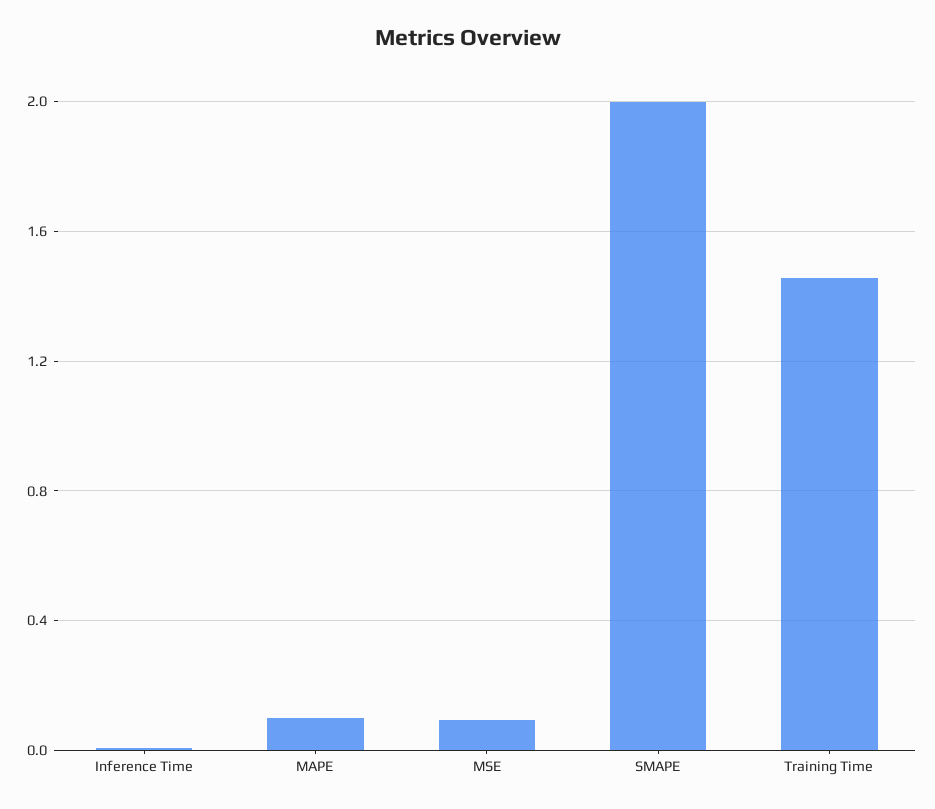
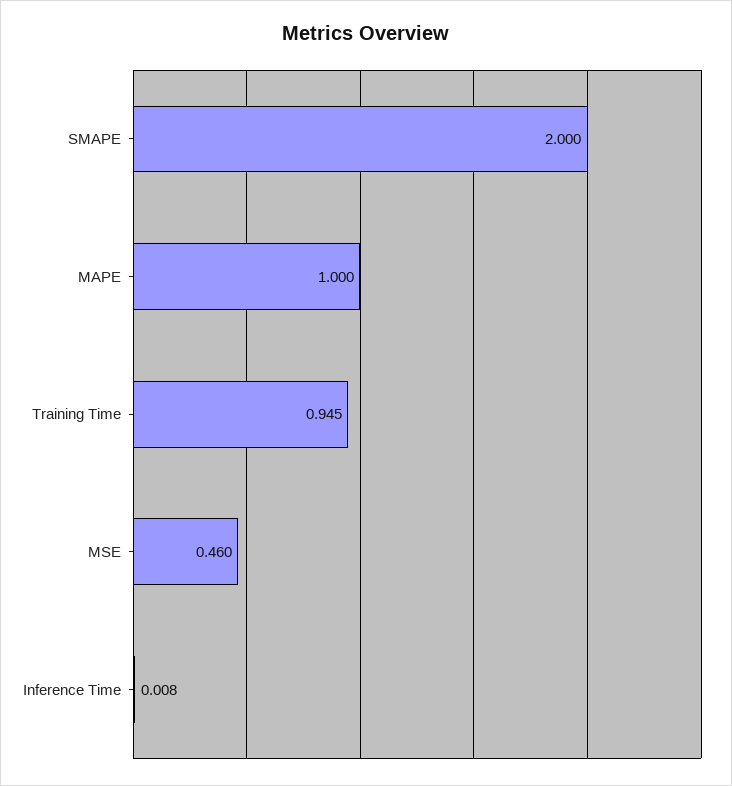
MAPE: 0.1 -> 1
MSE: 0.1 -> 0.46
Training Time: 1.45 -> 0.945

